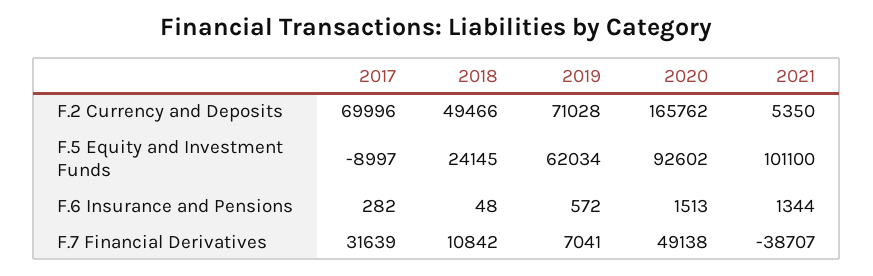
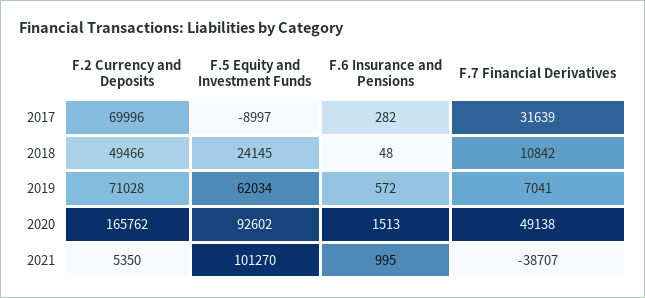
2021, F.5 Equity and Investment Funds: 101100 -> 101270
2021, F.6 Insurance and Pensions: 1344 -> 995

